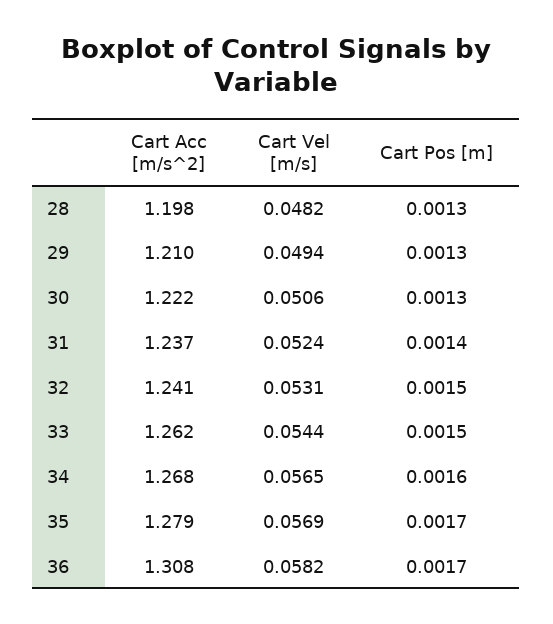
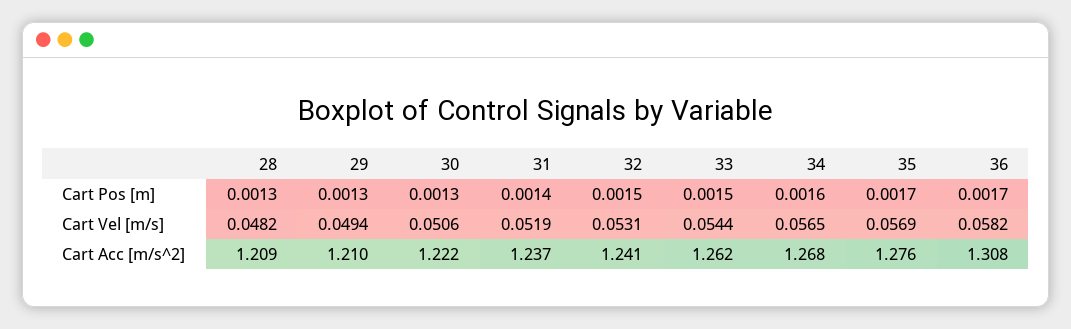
Cart Acc [m/s^2], 28: 1.198 -> 1.209
Cart Vel [m/s], 31: 0.0524 -> 0.0519
Cart Acc [m/s^2], 35: 1.279 -> 1.276

